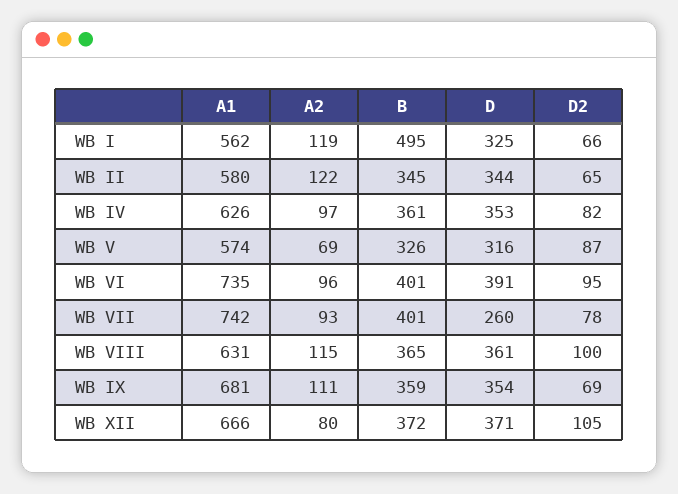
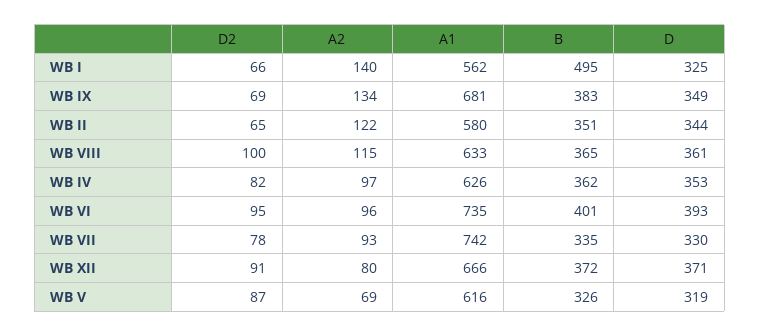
A2, WB I: 119 -> 140
B, WB II: 345 -> 351
B, WB IV: 361 -> 362
A1, WB V: 574 -> 616
D, WB V: 316 -> 319
D, WB VI: 391 -> 393
B, WB VII: 401 -> 335
D, WB VII: 260 -> 330
A1, WB VIII: 631 -> 633
A2, WB IX: 111 -> 134
B, WB IX: 359 -> 383
D, WB IX: 354 -> 349
D2, WB XII: 105 -> 91

